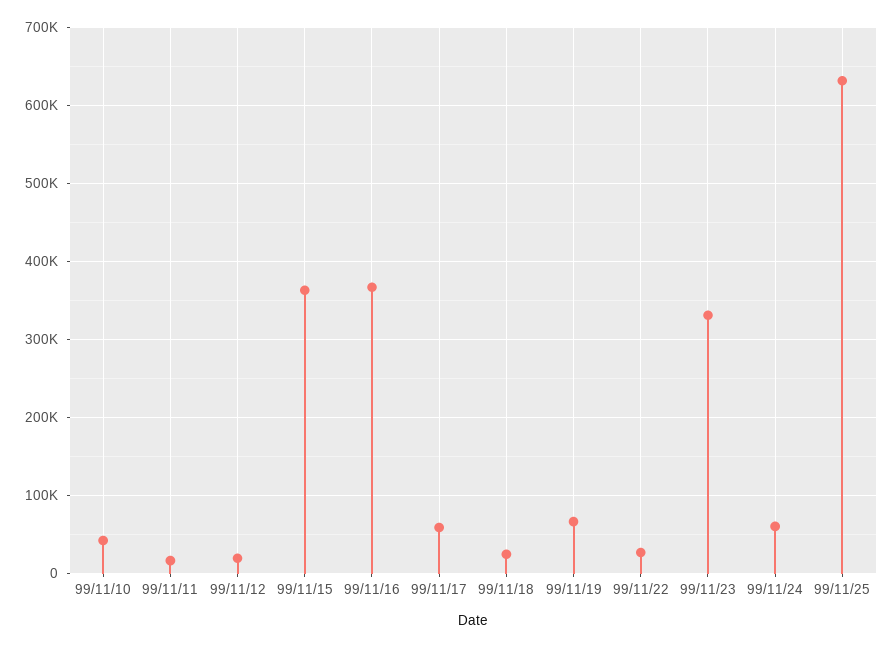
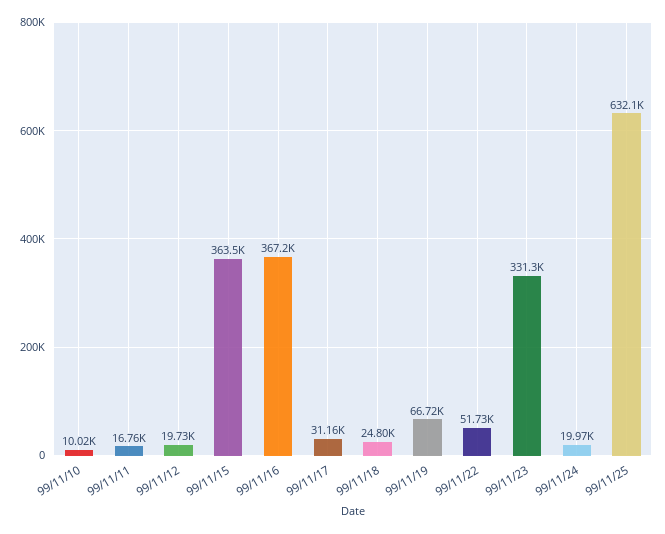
99/11/10: 40000 -> 10020
99/11/17: 60000 -> 31160
99/11/22: 30000 -> 51730
99/11/24: 60000 -> 19970

